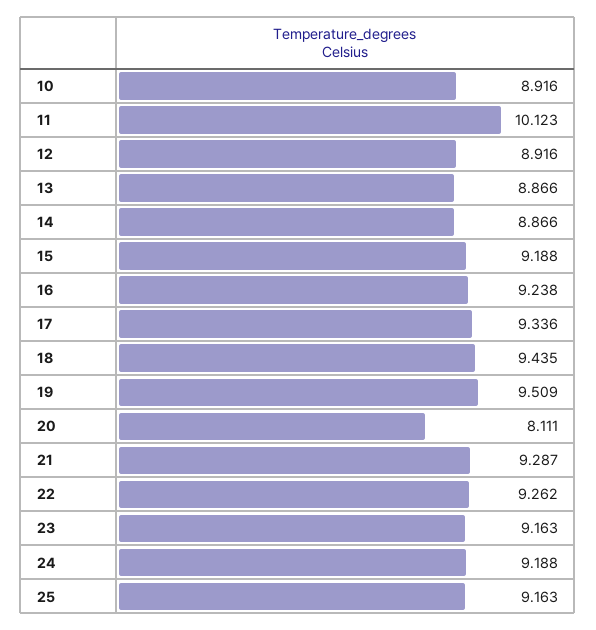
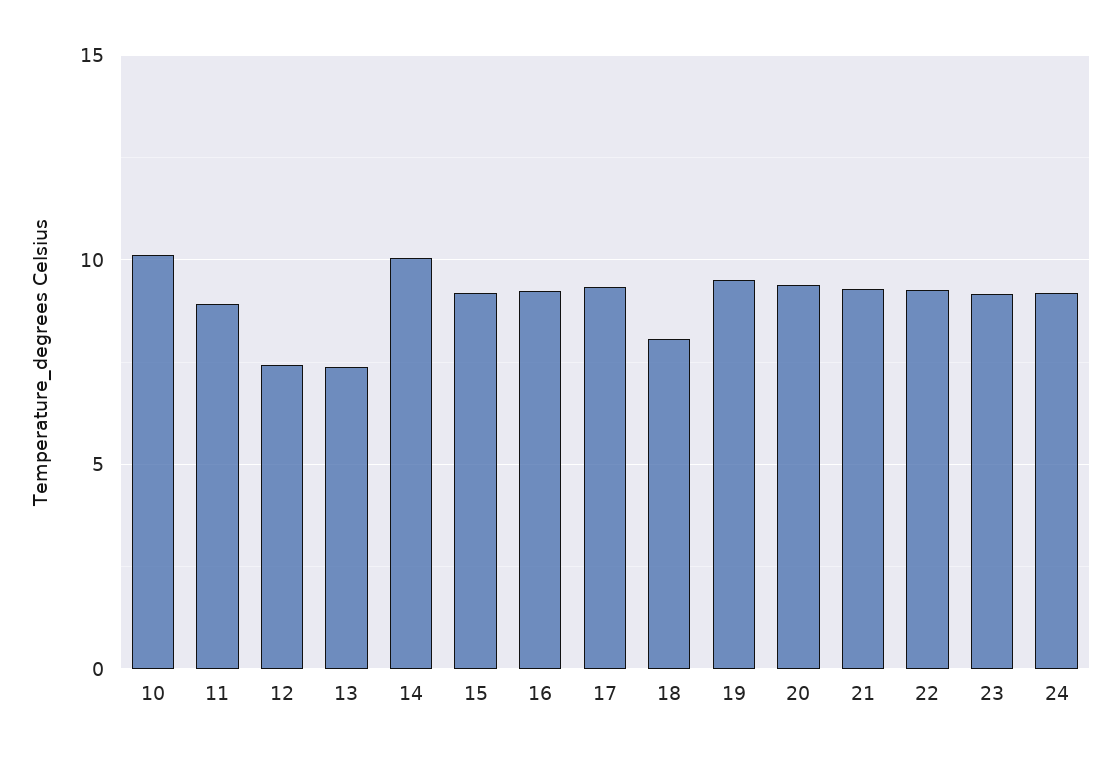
10: 8.916 -> 10
11: 10.123 -> 9
12: 8.916 -> 7.5
13: 8.866 -> 7.5
14: 8.866 -> 10
18: 9.435 -> 8
20: 8.111 -> 9.5
25: 9.163 -> none

